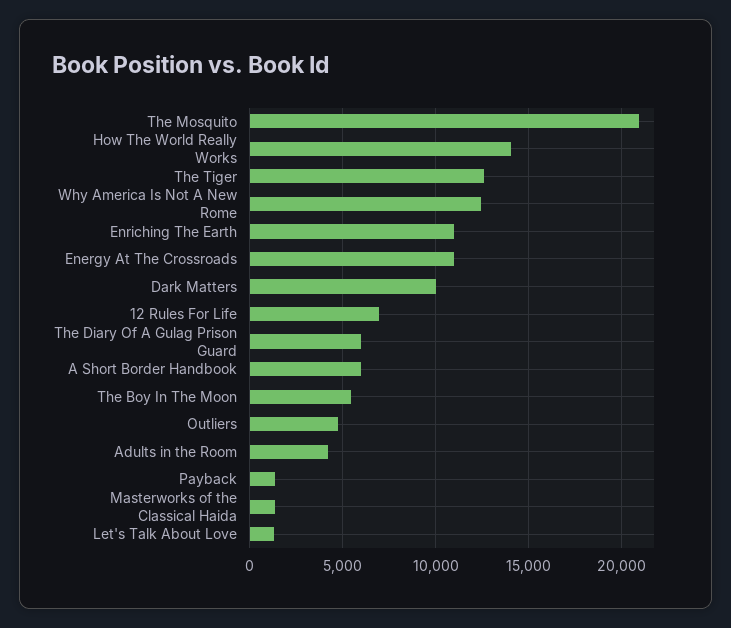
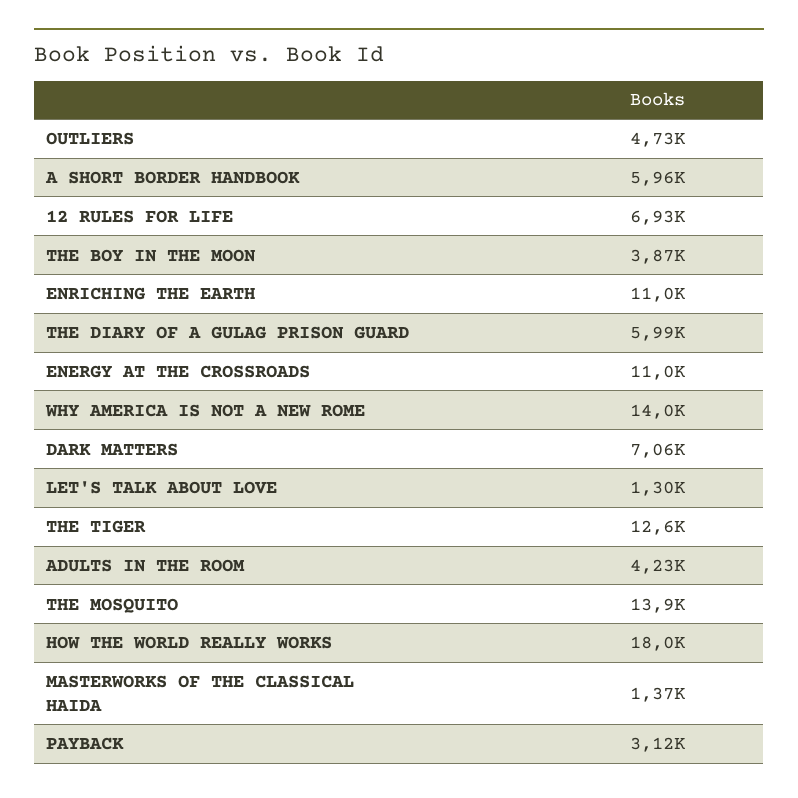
The Mosquito: 21000 -> 13900
How The World Really Works: 14000 -> 18000
Why America Is Not A New Rome: 12500 -> 14000
Dark Matters: 10000 -> 7060
The Boy In The Moon: 5500 -> 3870
Payback: 1500 -> 3120

